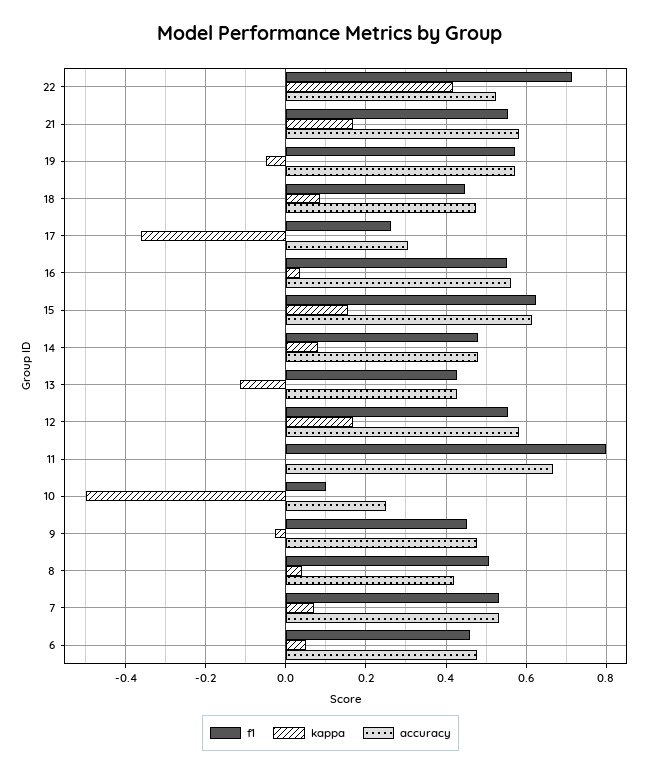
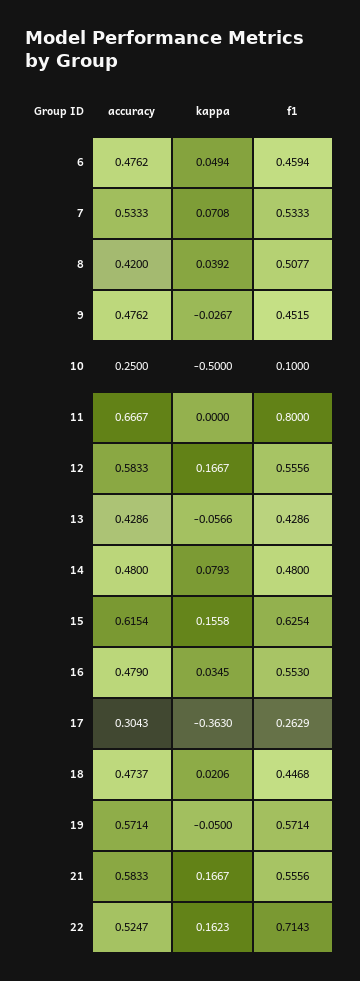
kappa, 22: 0.42 -> 0.1623
kappa, 18: 0.08 -> 0.0206
accuracy, 16: 0.56 -> 0.479
kappa, 13: -0.12 -> -0.0566

